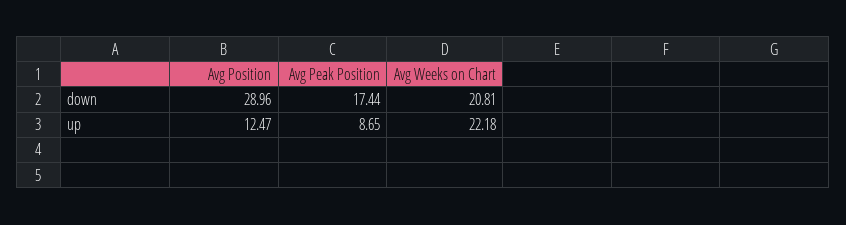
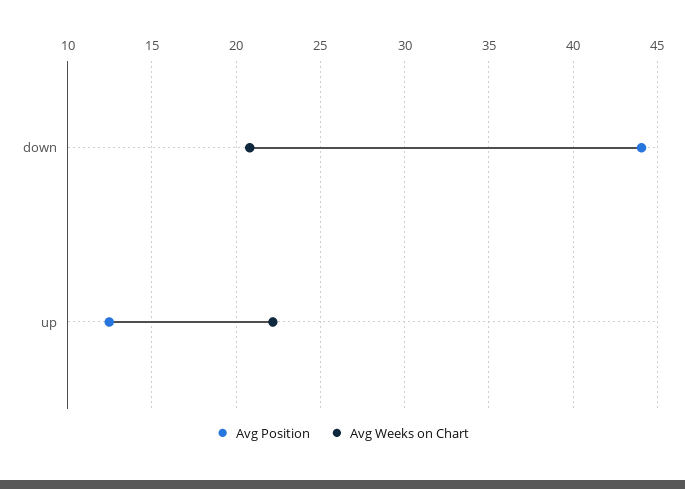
Avg Position, down: 28.96 -> 44
Avg Peak Position, down: 17.44 -> none
Avg Peak Position, up: 8.65 -> none

